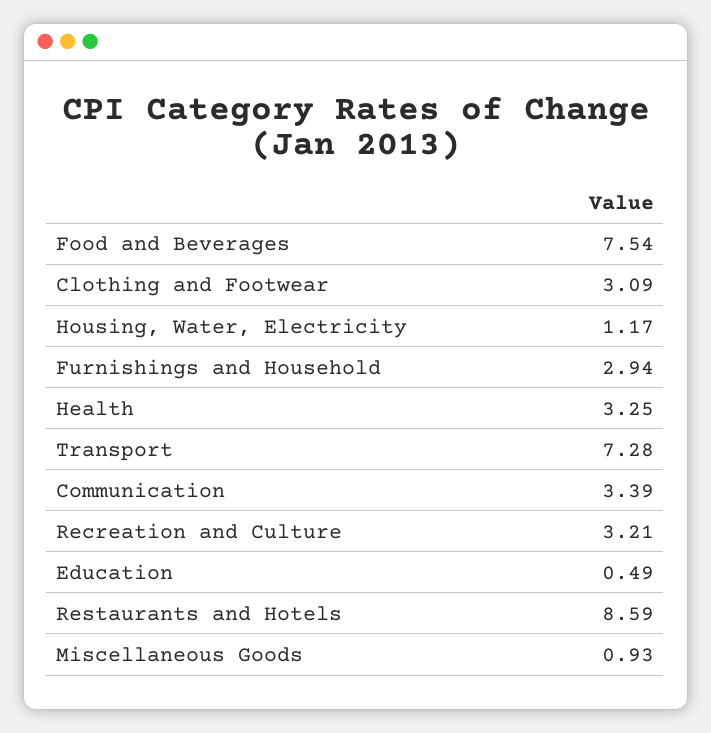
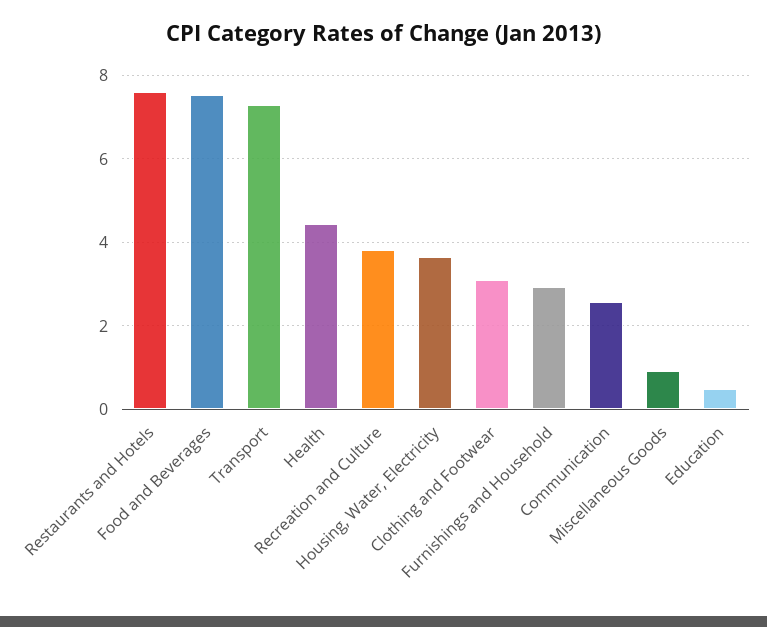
Housing, Water, Electricity: 1.17 -> 3.6
Health: 3.25 -> 4.4
Communication: 3.39 -> 2.6
Recreation and Culture: 3.21 -> 3.8
Restaurants and Hotels: 8.59 -> 7.6

